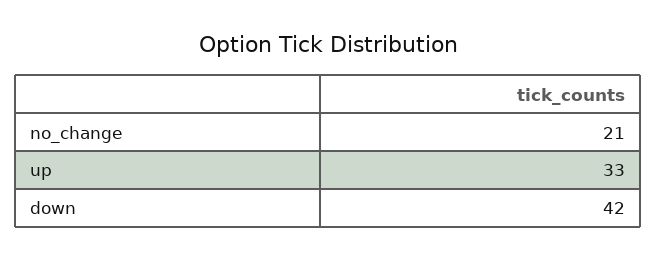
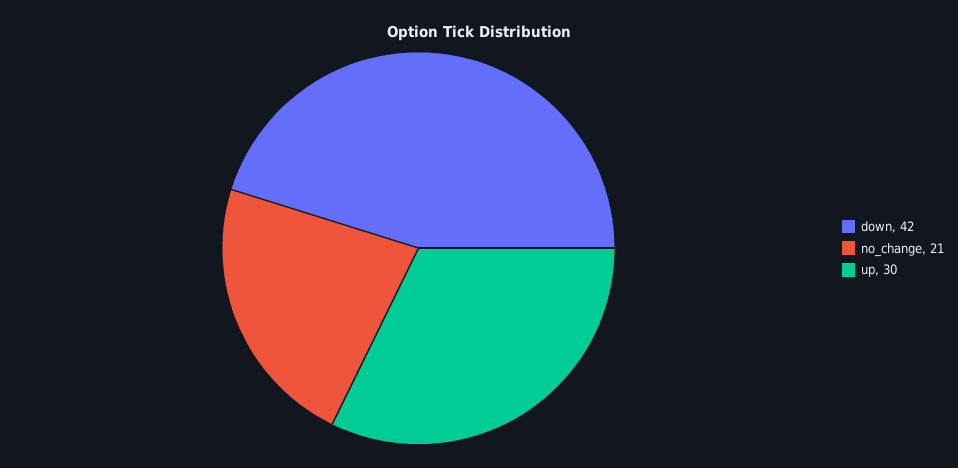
up: 33 -> 30

